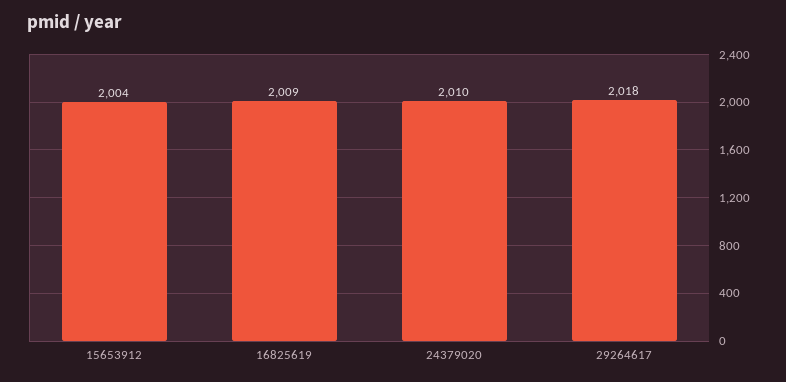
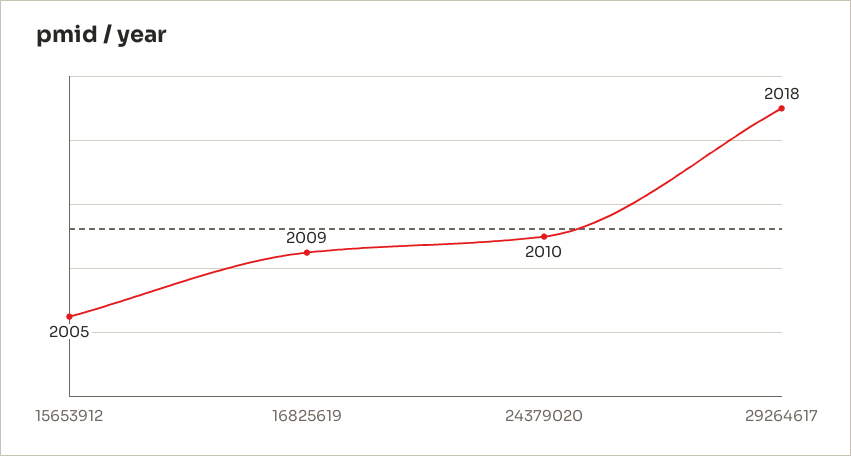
15653912: 2004 -> 2005

